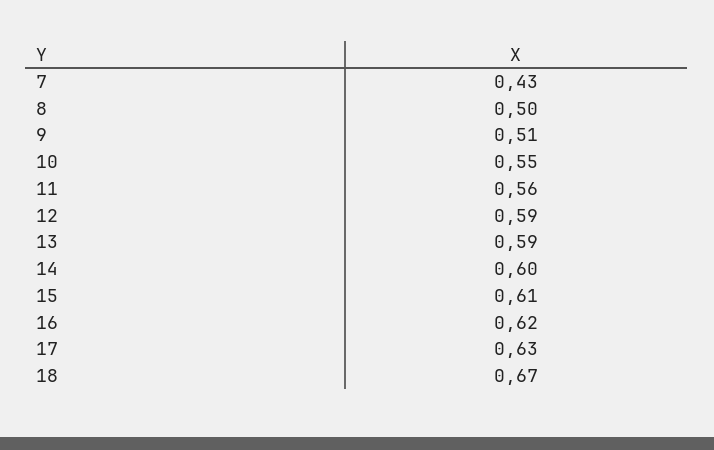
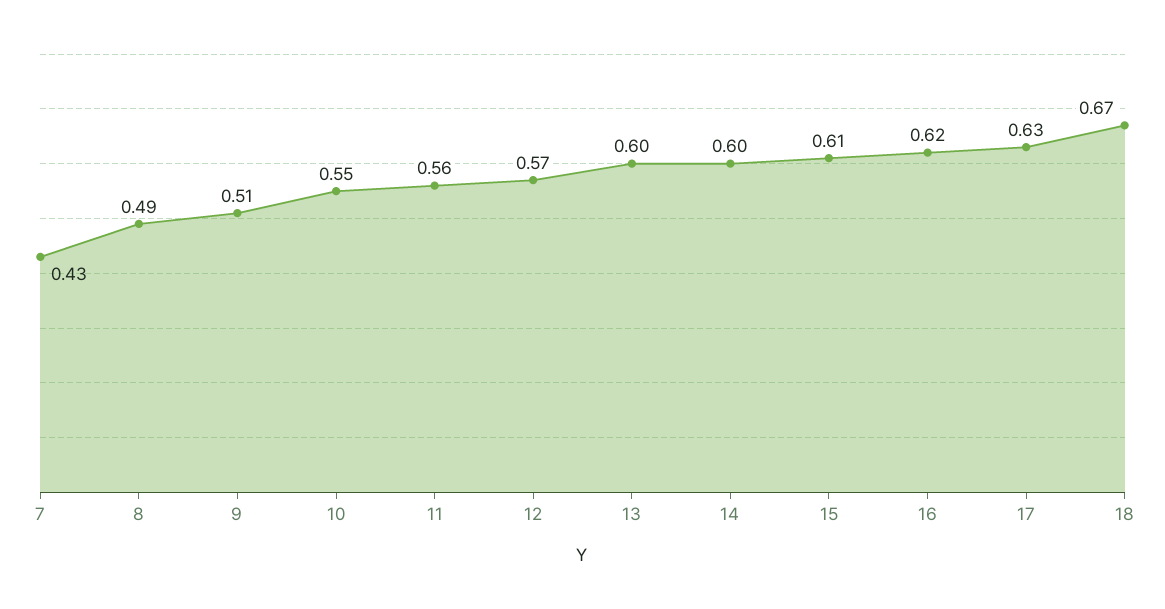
8: 0.5 -> 0.49
12: 0.59 -> 0.57
13: 0.59 -> 0.6

